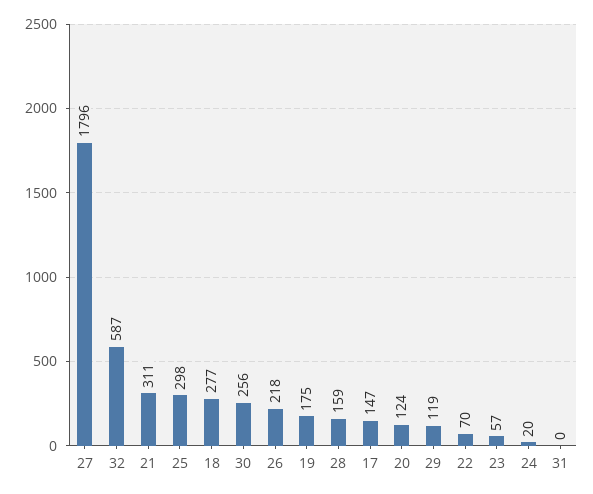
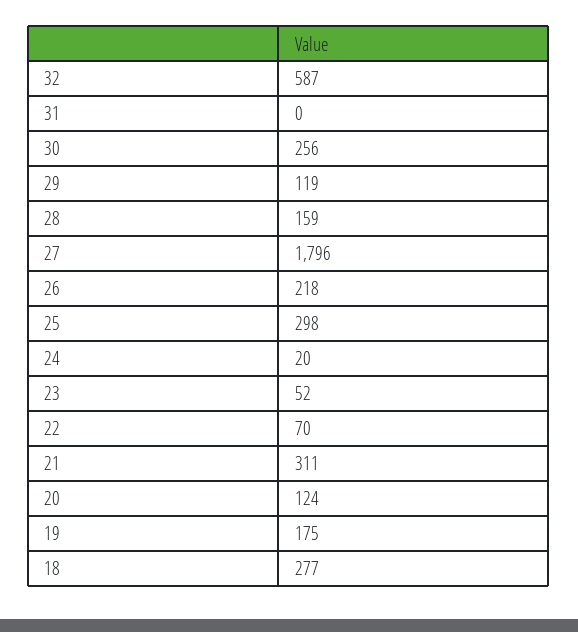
17: 147 -> none
23: 57 -> 52

